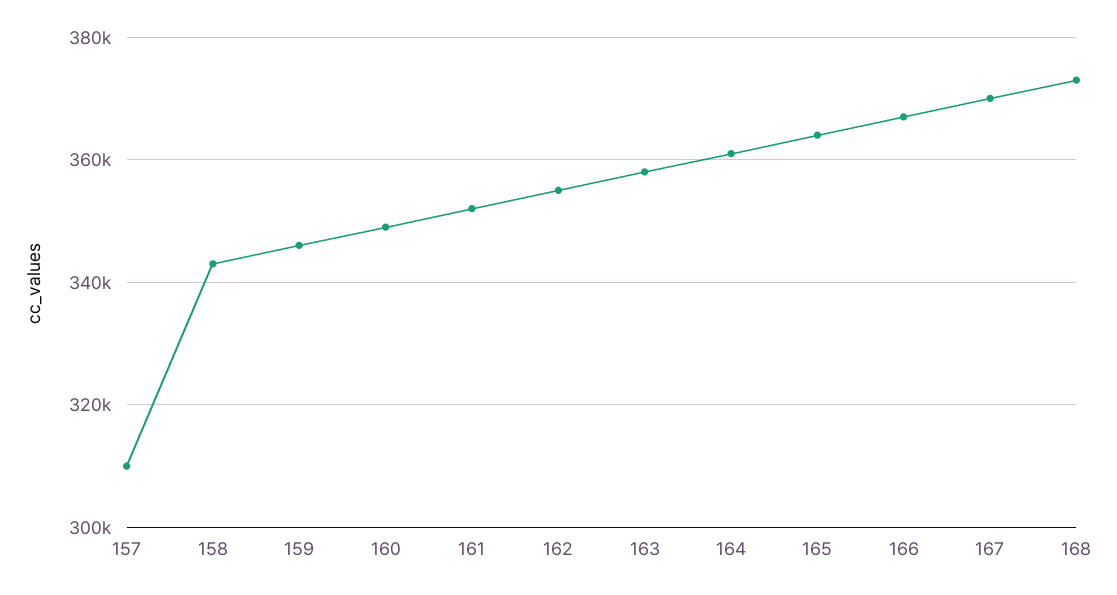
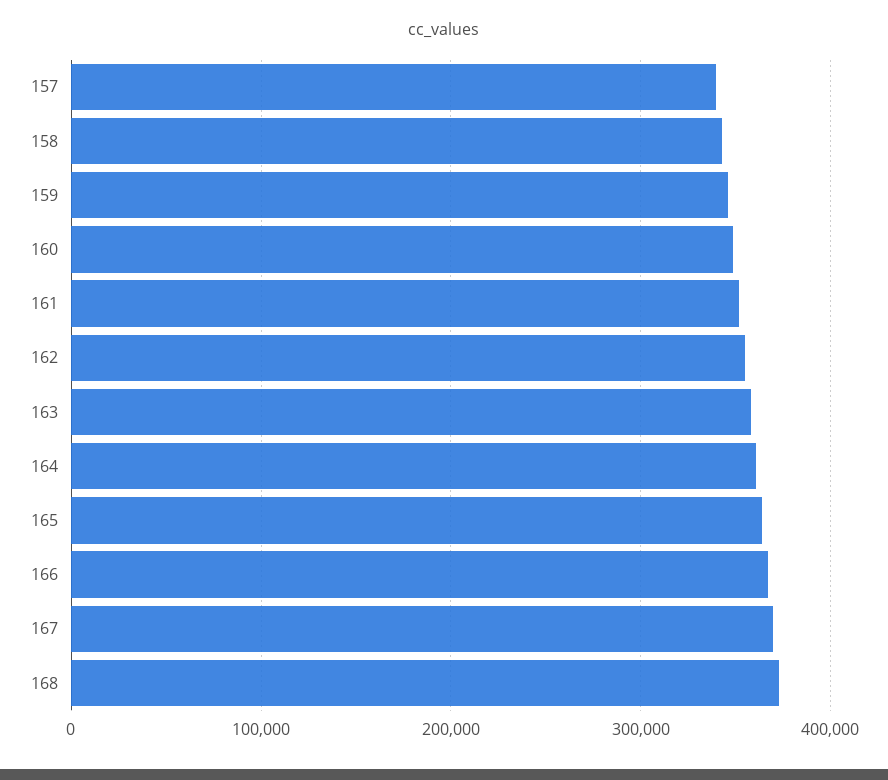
157: 310000 -> 340000

